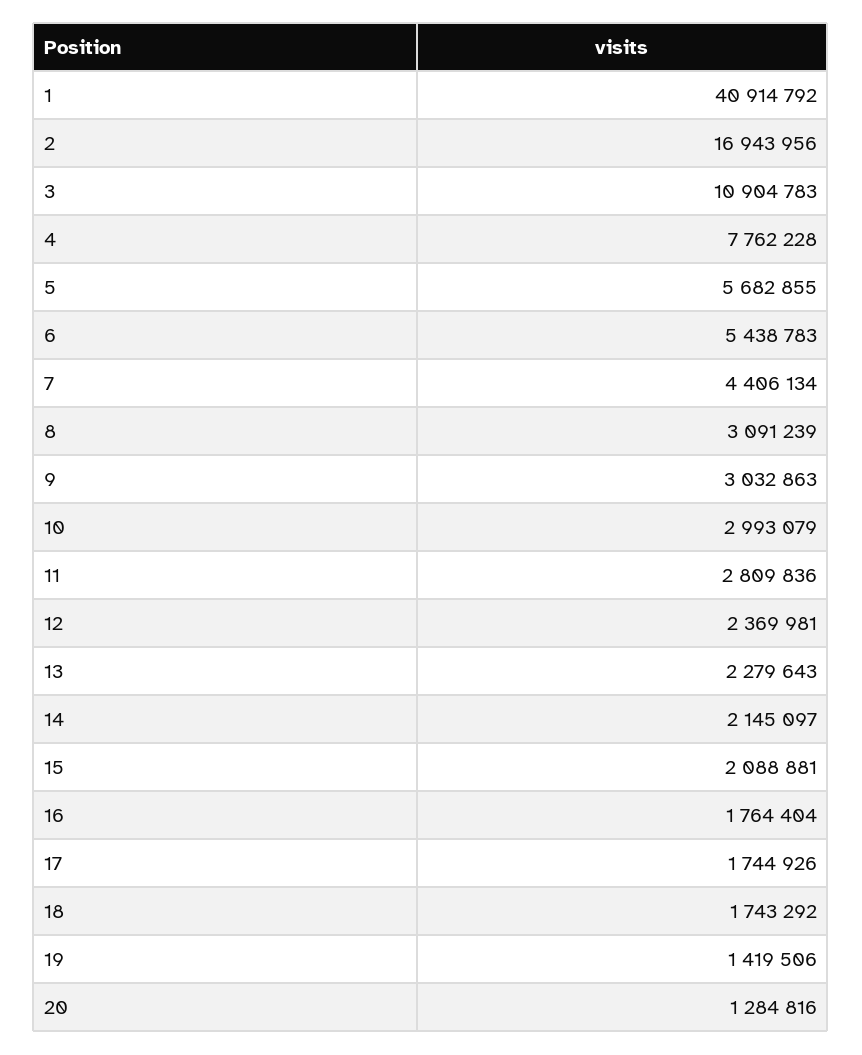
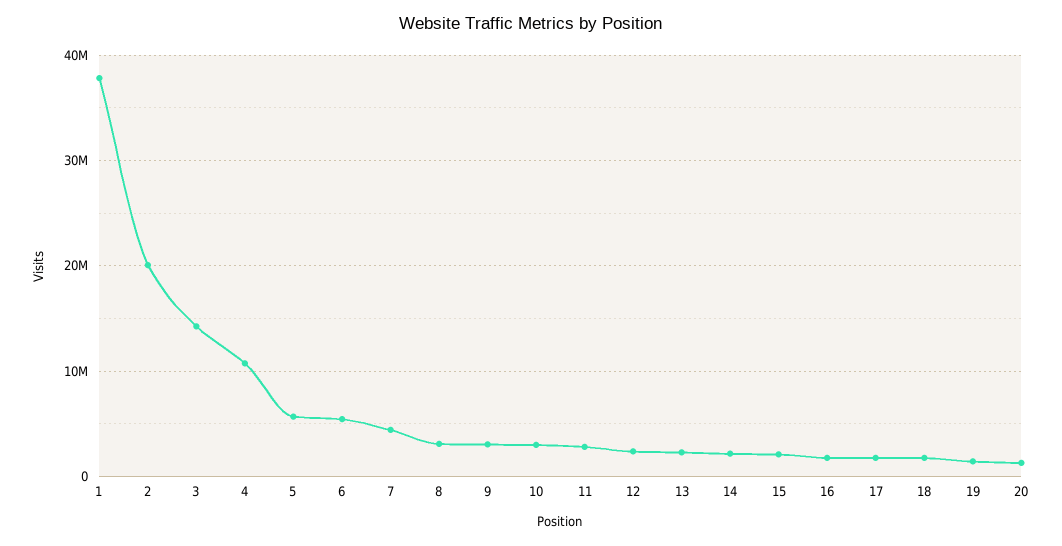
1: 40914792 -> 38000000
2: 16943956 -> 20000000
3: 10904783 -> 14000000
4: 7762228 -> 11000000

